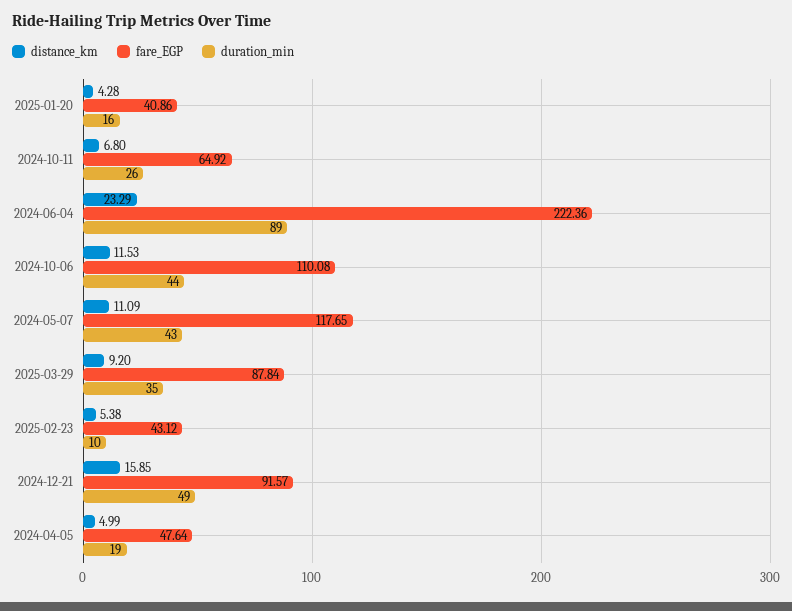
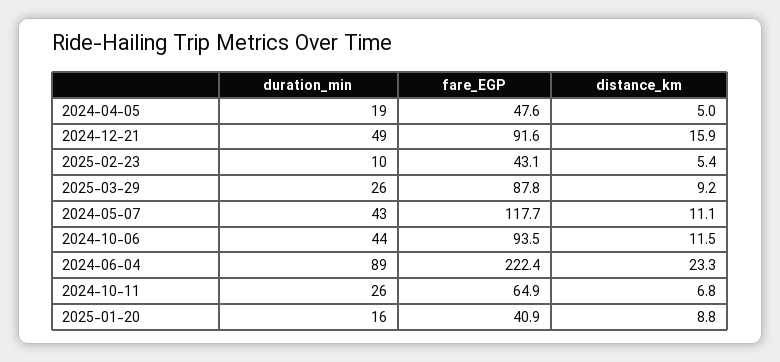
distance_km, 2025-01-20: 4.28 -> 8.8
fare_EGP, 2024-10-06: 110.08 -> 93.5
duration_min, 2025-03-29: 35 -> 26

